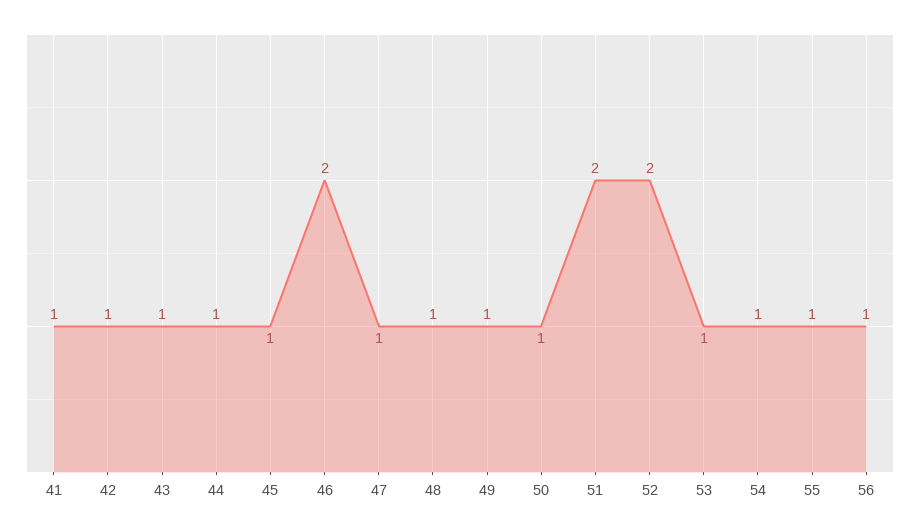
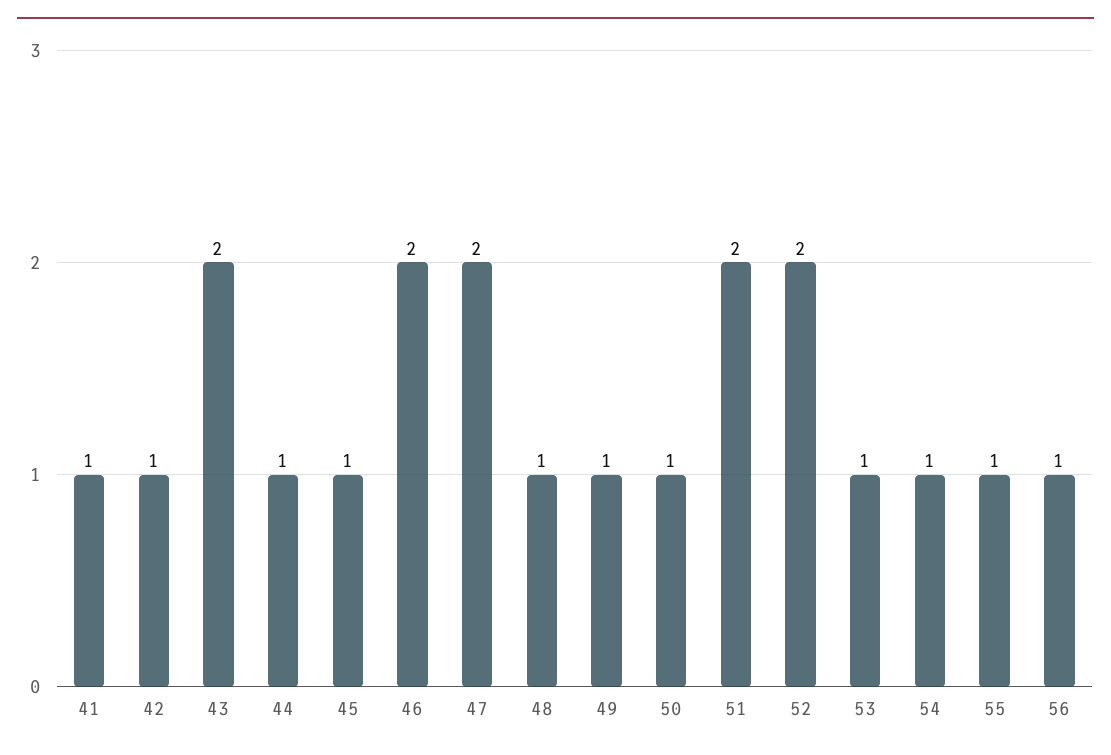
43: 1 -> 2
47: 1 -> 2

